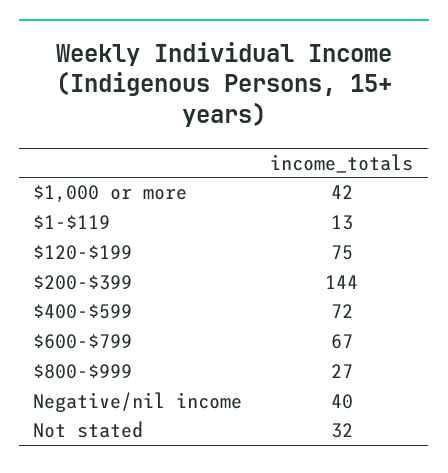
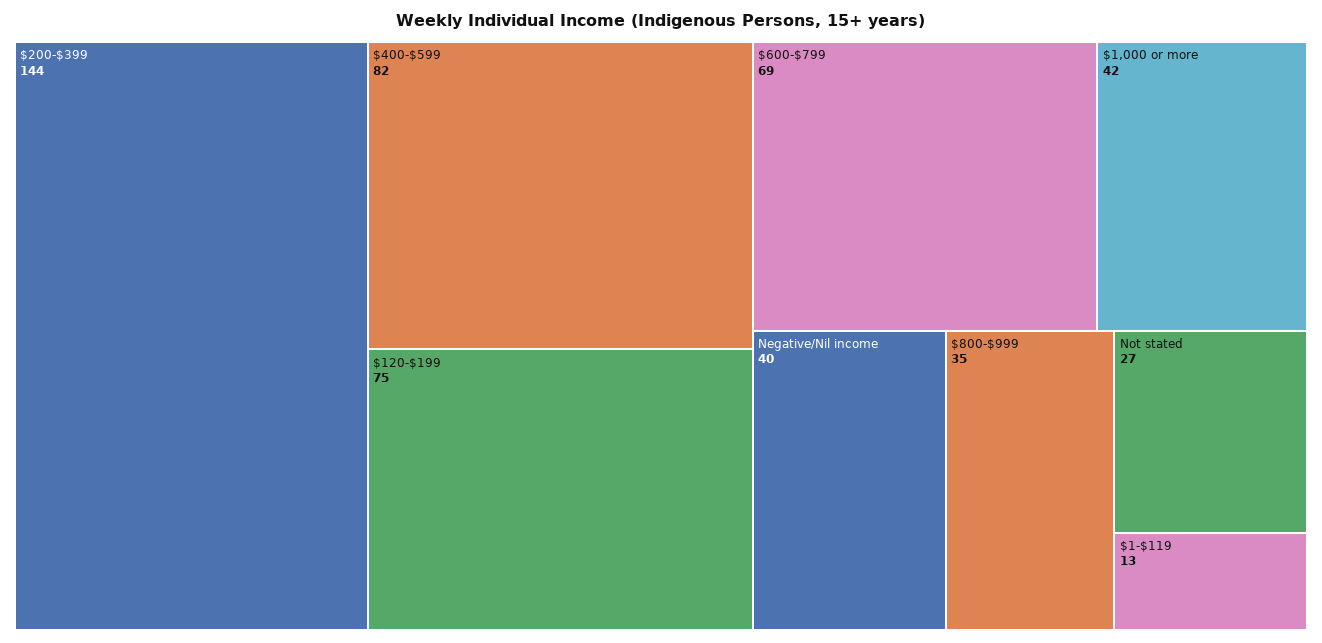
$400-$599: 72 -> 82
$600-$799: 67 -> 69
$800-$999: 27 -> 35
Not stated: 32 -> 27

